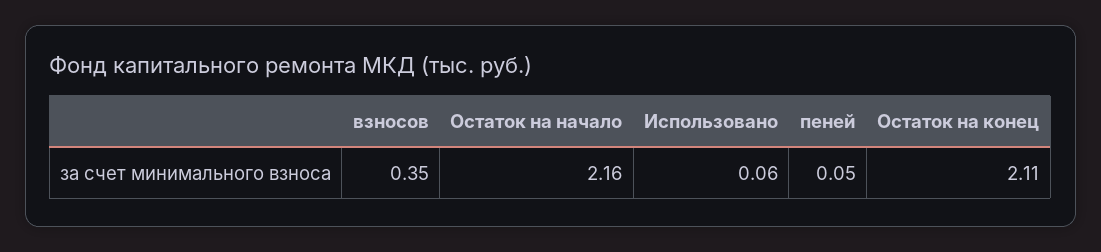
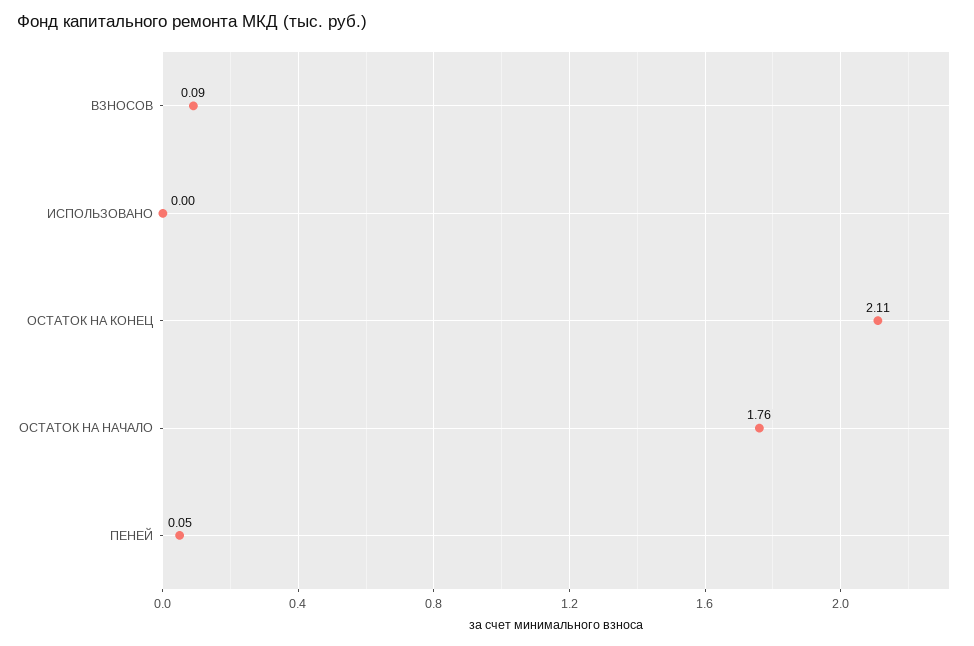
взносов: 0.35 -> 0.09
Остаток на начало: 2.16 -> 1.76
Использовано: 0.06 -> 0

